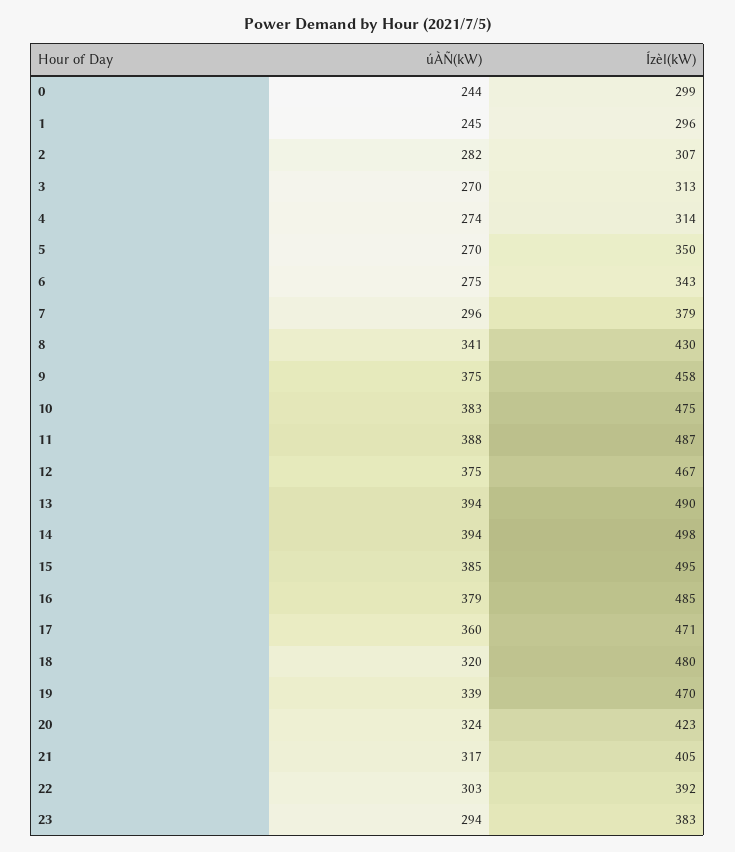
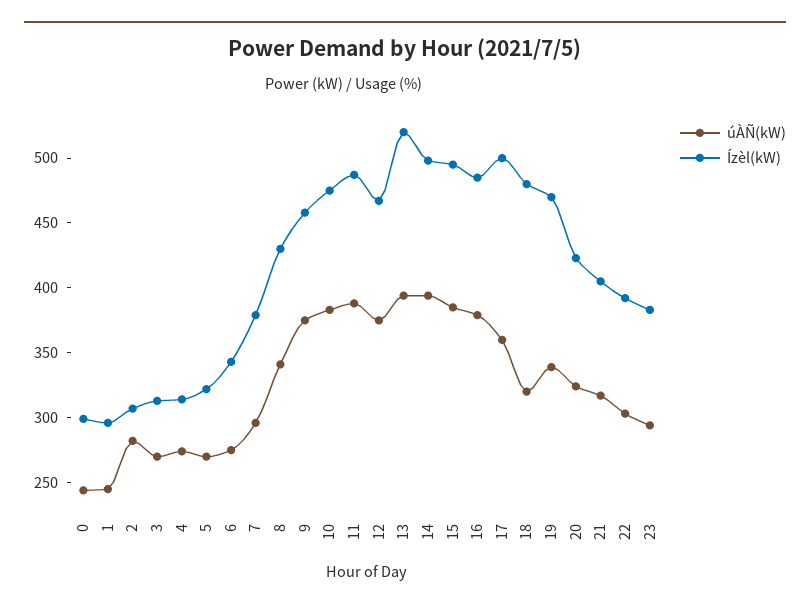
Ízèl(kW), 5: 350 -> 320
Ízèl(kW), 13: 490 -> 520
Ízèl(kW), 17: 471 -> 500

